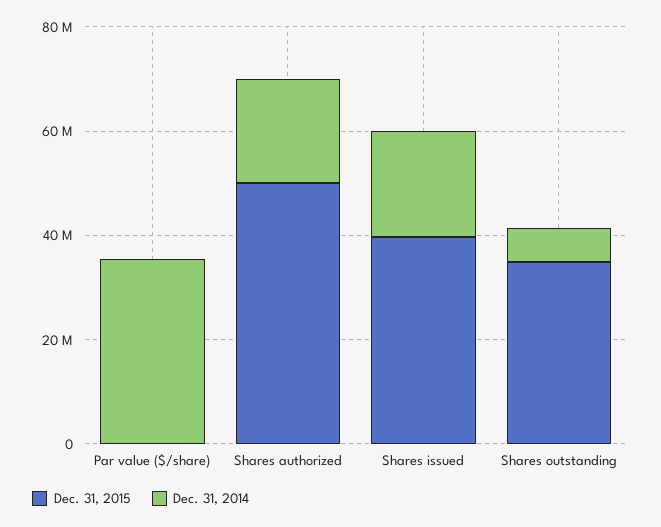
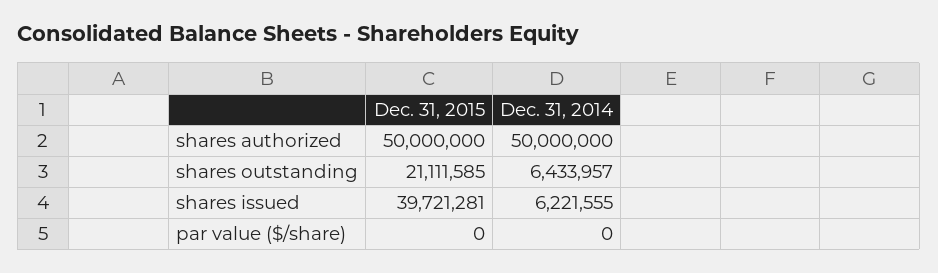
Dec. 31, 2014, Par value ($/share): 35000000 -> 0
Dec. 31, 2014, Shares authorized: 20000000 -> 50000000
Dec. 31, 2014, Shares issued: 20000000 -> 6221555
Dec. 31, 2015, Shares outstanding: 35000000 -> 21111585

